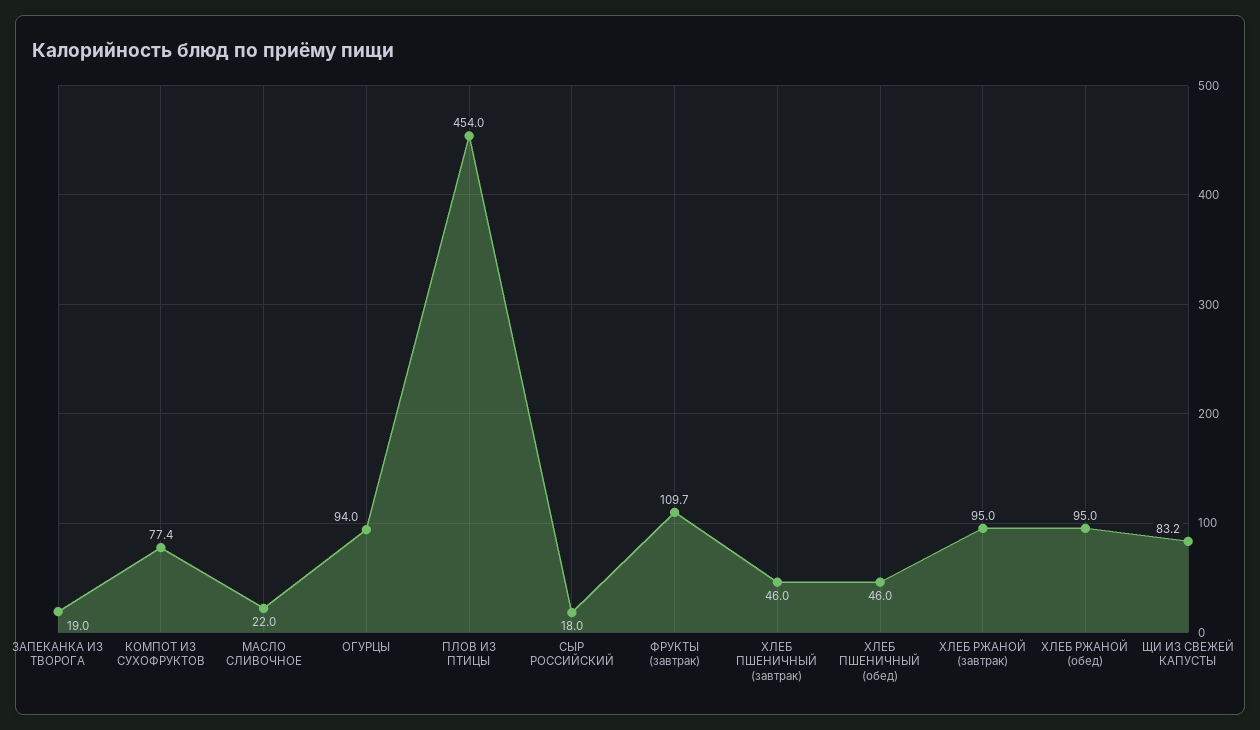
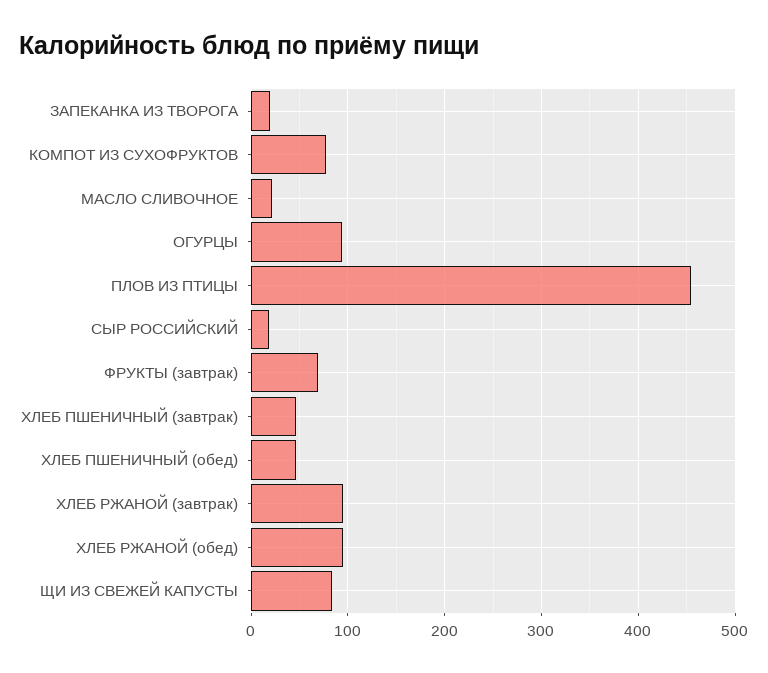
ФРУКТЫ (завтрак): 109.7 -> 70

